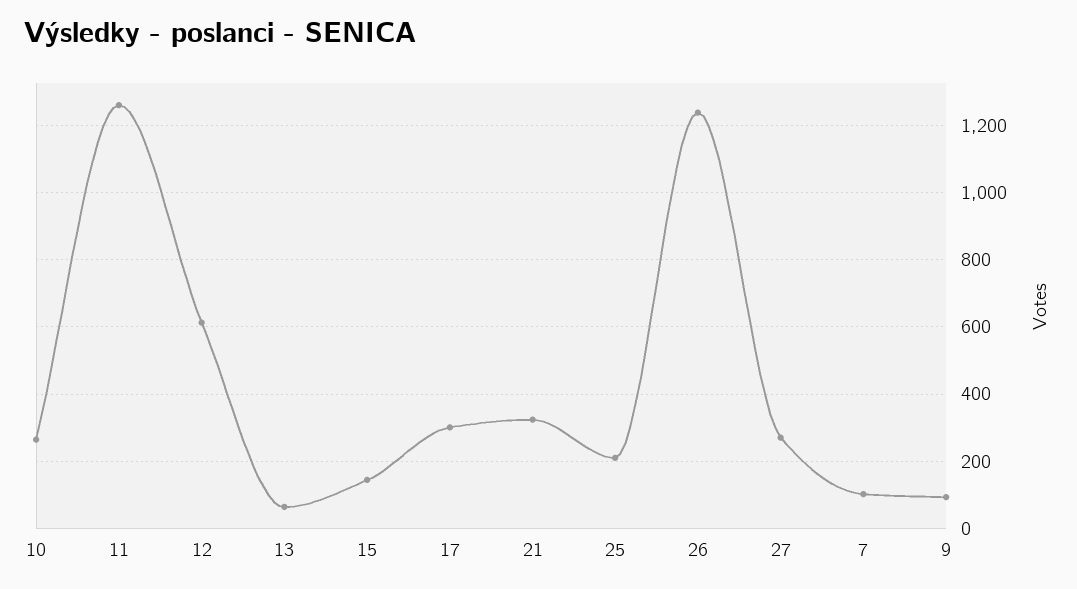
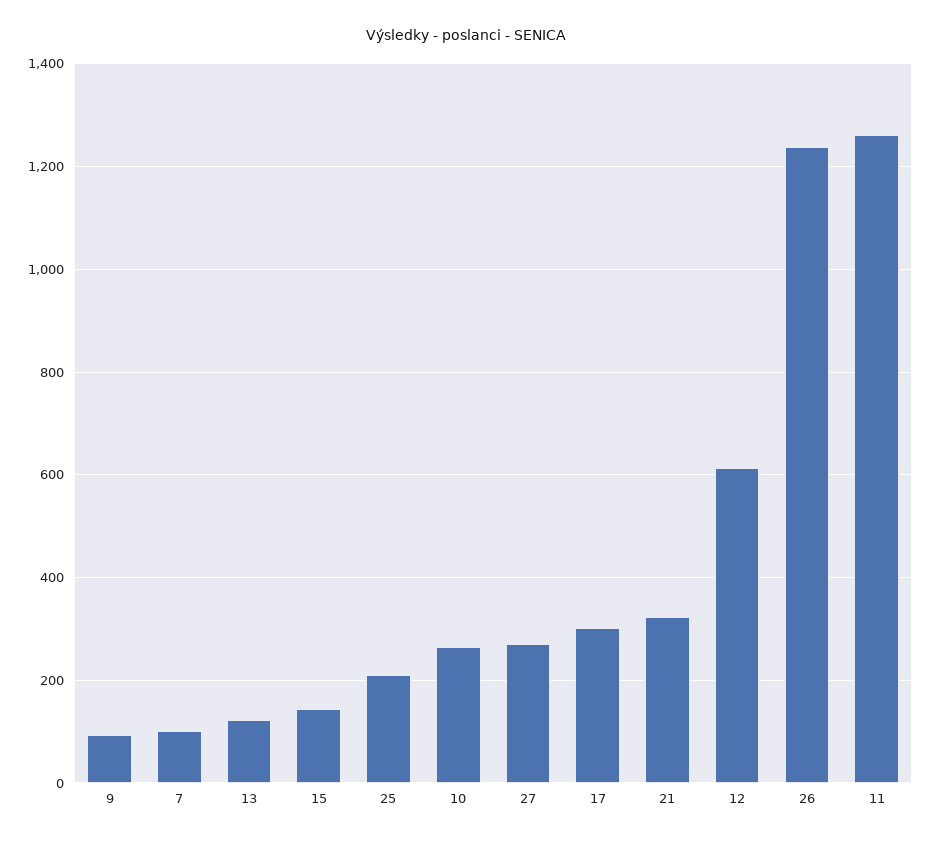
13: 60 -> 120

